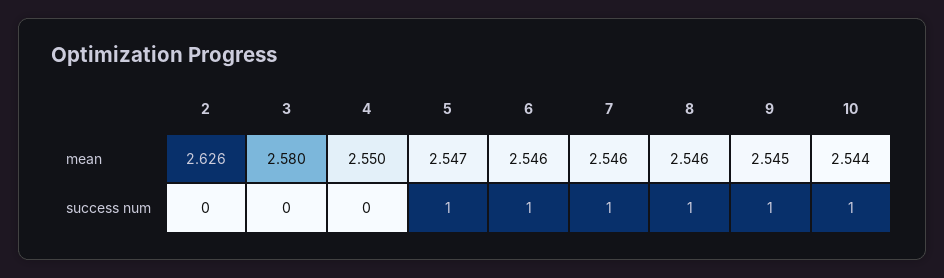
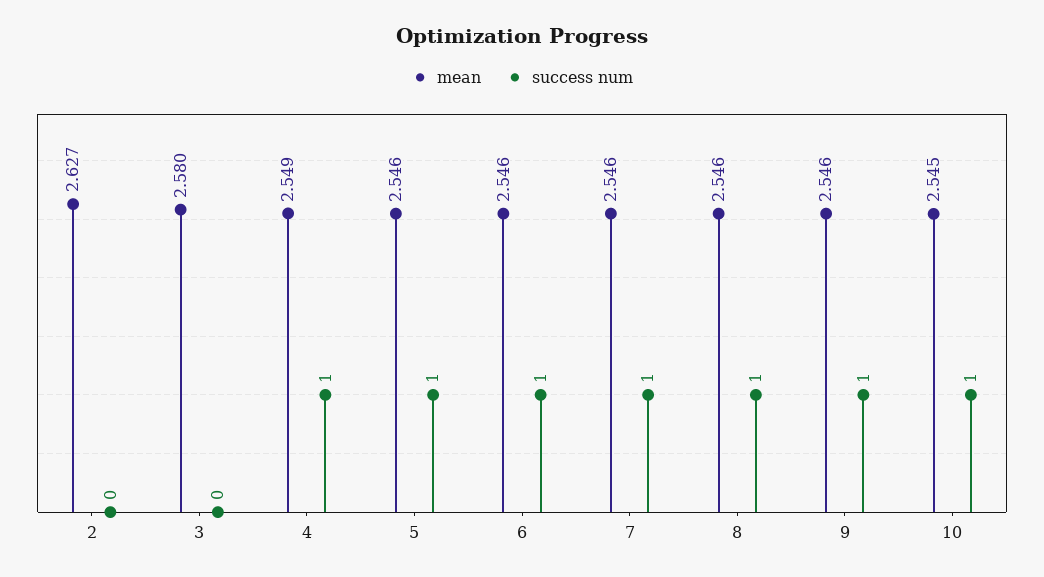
mean, 2: 2.626 -> 2.627
mean, 4: 2.55 -> 2.549
mean, 5: 2.547 -> 2.546
mean, 9: 2.545 -> 2.546
mean, 10: 2.544 -> 2.545
success num, 4: 0 -> 1

